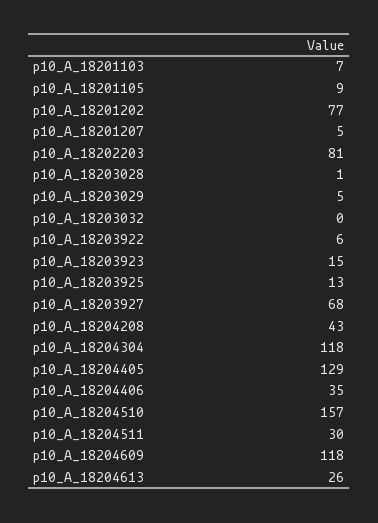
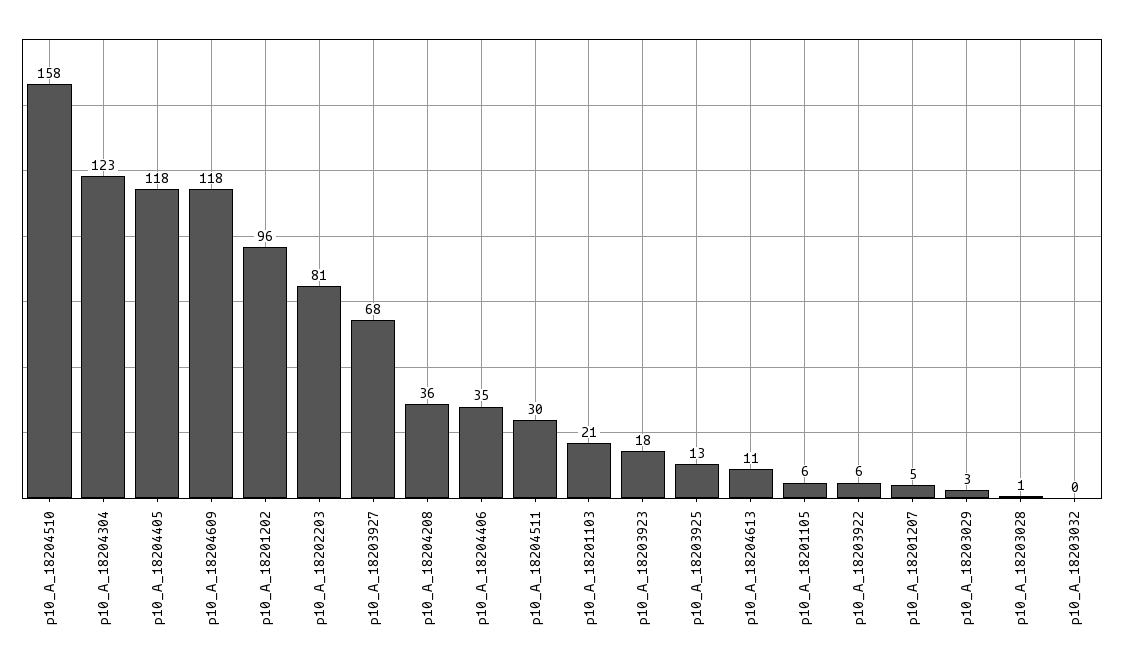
p10_A_18201103: 7 -> 21
p10_A_18201105: 9 -> 6
p10_A_18201202: 77 -> 96
p10_A_18203029: 5 -> 3
p10_A_18203923: 15 -> 18
p10_A_18204208: 43 -> 36
p10_A_18204304: 118 -> 123
p10_A_18204405: 129 -> 118
p10_A_18204510: 157 -> 158
p10_A_18204613: 26 -> 11

